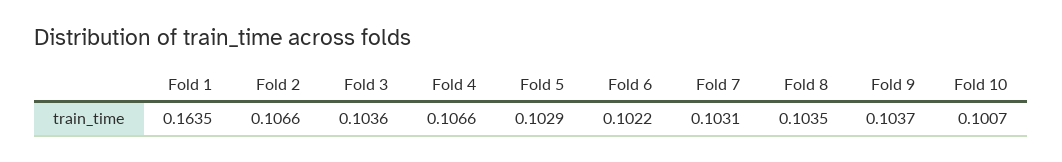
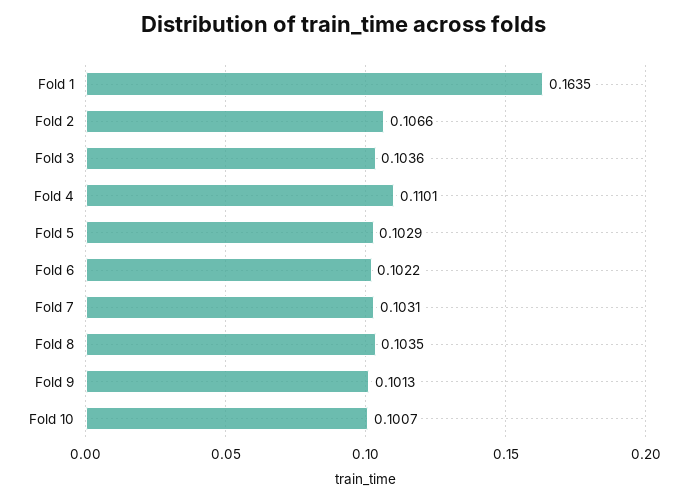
Fold 4: 0.1066 -> 0.1101
Fold 9: 0.1037 -> 0.1013

